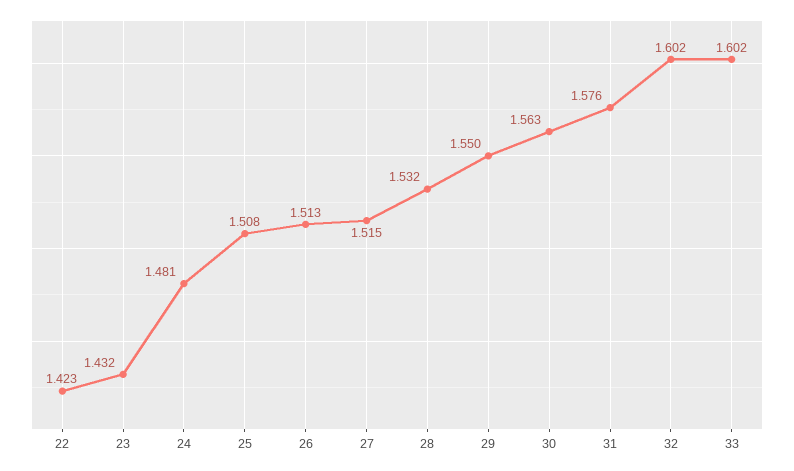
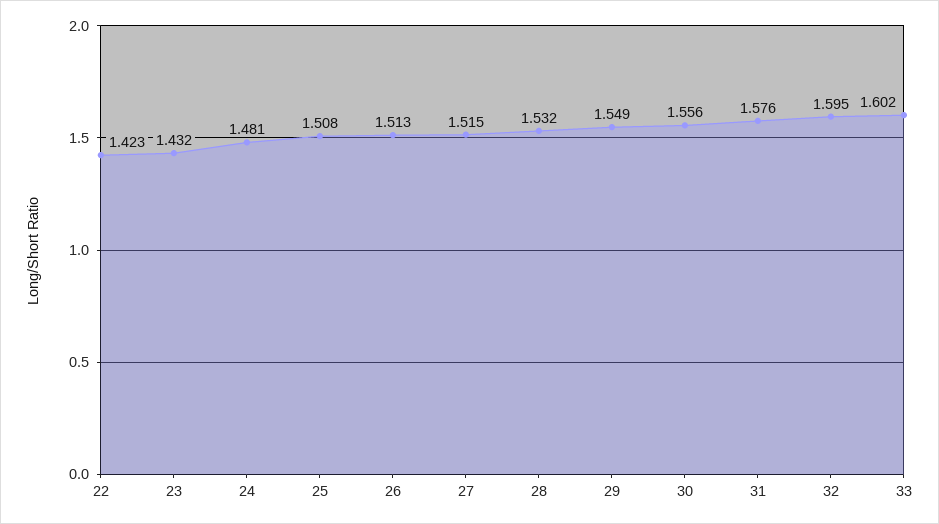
29: 1.55 -> 1.549
30: 1.563 -> 1.556
32: 1.602 -> 1.595

